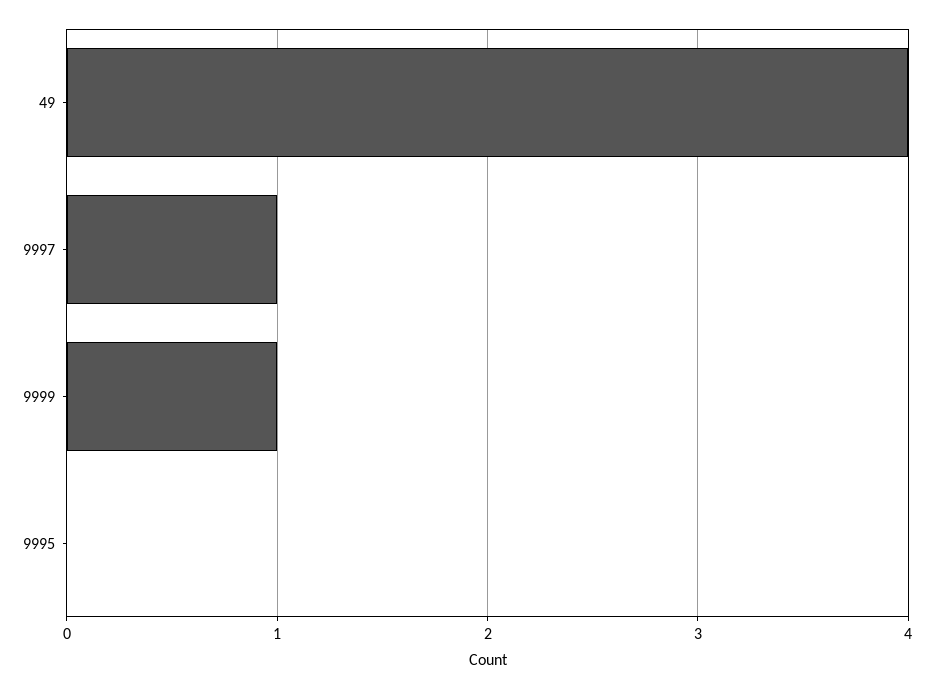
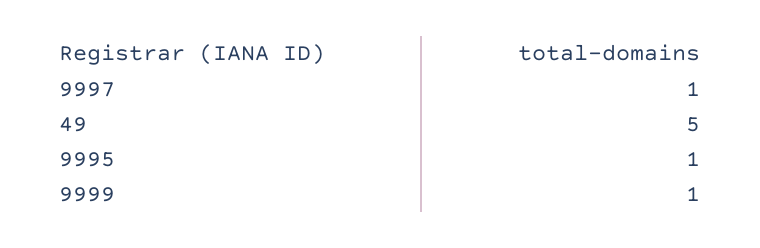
49: 4 -> 5
9995: 0 -> 1

